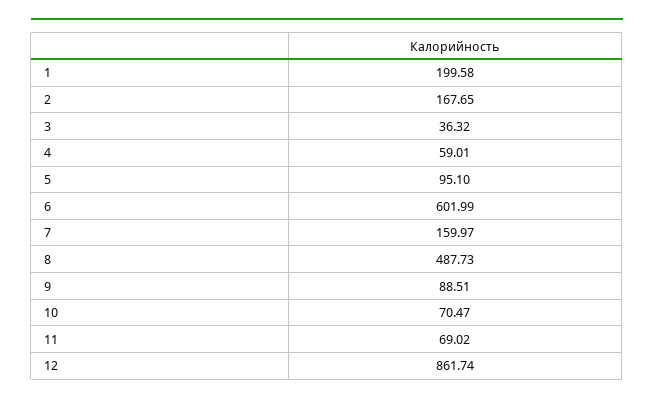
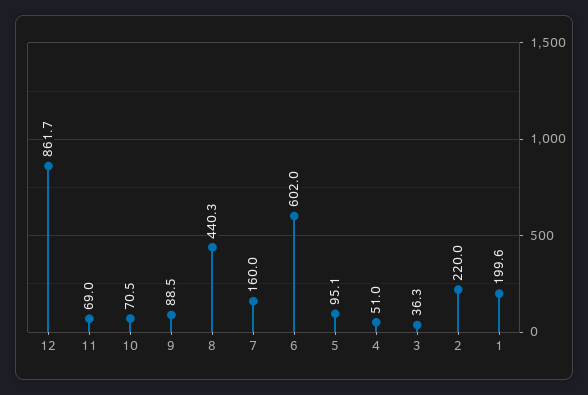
2: 167.65 -> 220
4: 59.01 -> 51
8: 487.73 -> 440.3

